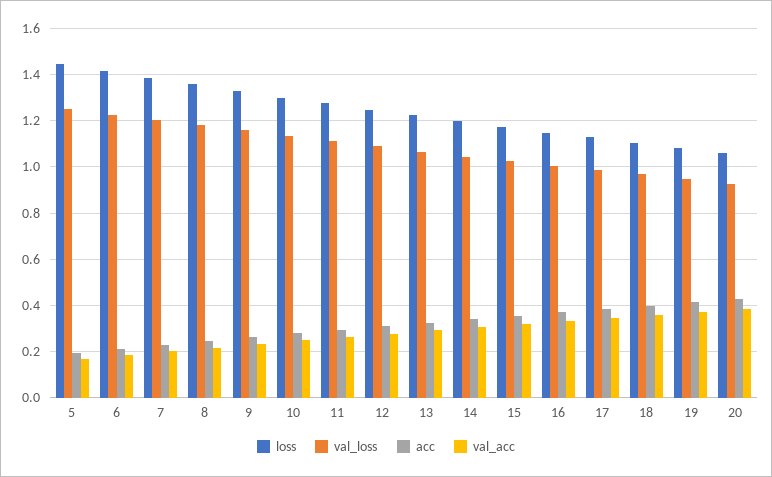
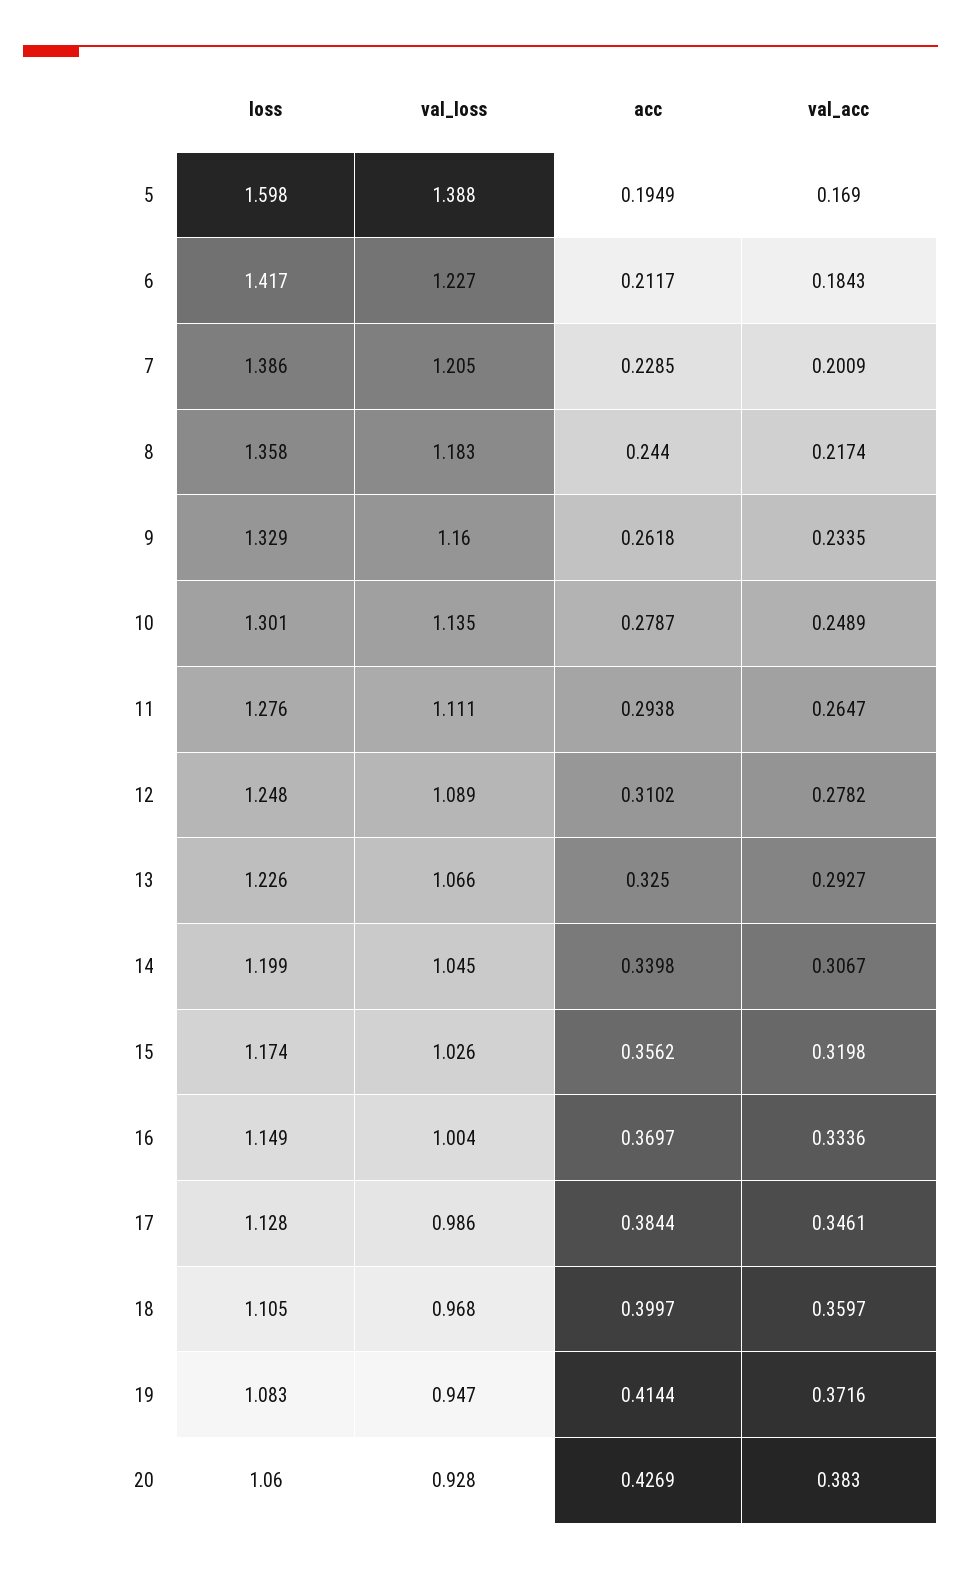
loss, 5: 1.45 -> 1.598
val_loss, 5: 1.25 -> 1.388

